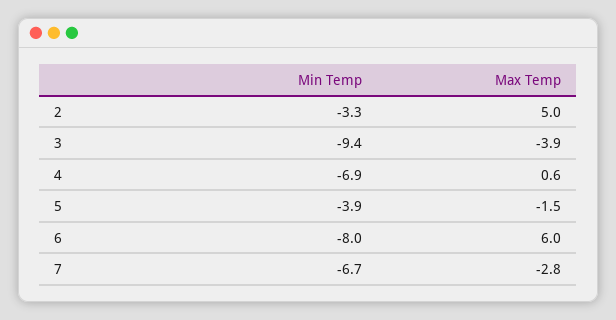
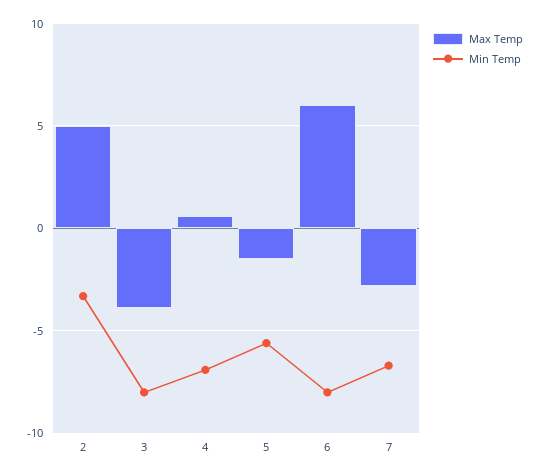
Min Temp, 3: -9.4 -> -8
Min Temp, 5: -3.9 -> -5.5

